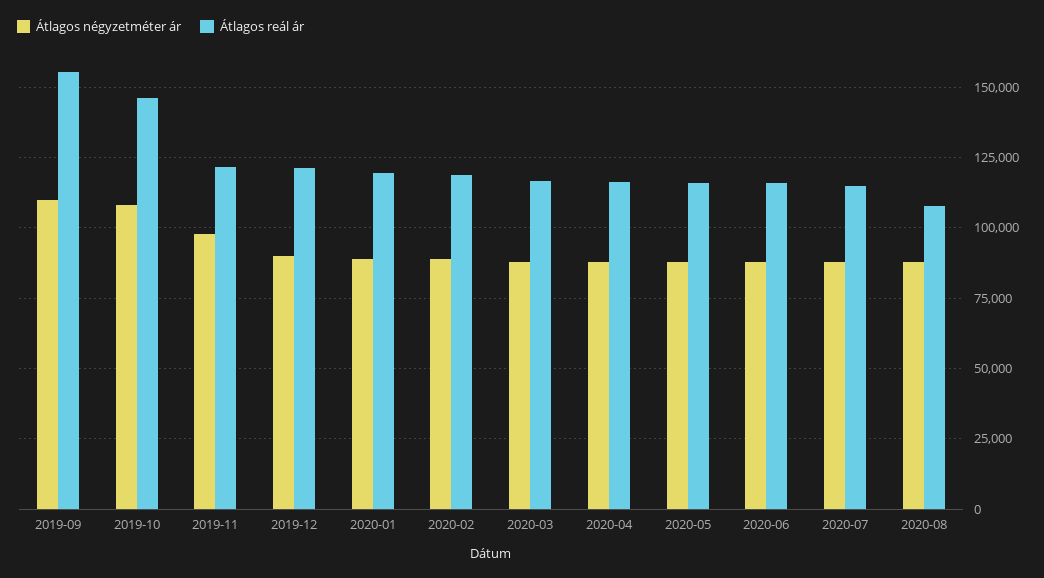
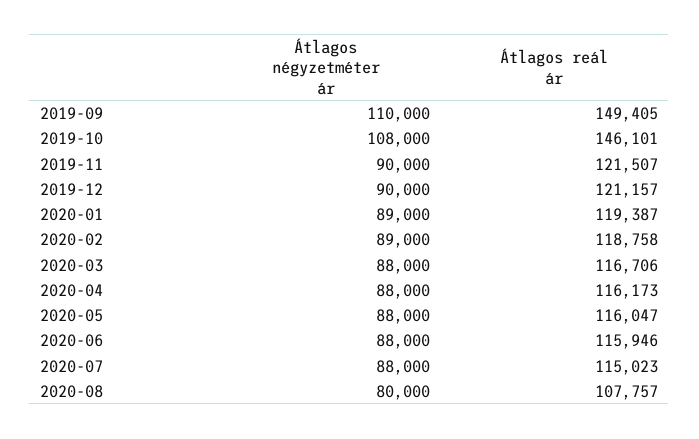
Átlagos reál ár, 2019-09: 155000 -> 149405
Átlagos négyzetméter ár, 2019-11: 97500 -> 90000
Átlagos négyzetméter ár, 2020-08: 87500 -> 80000

